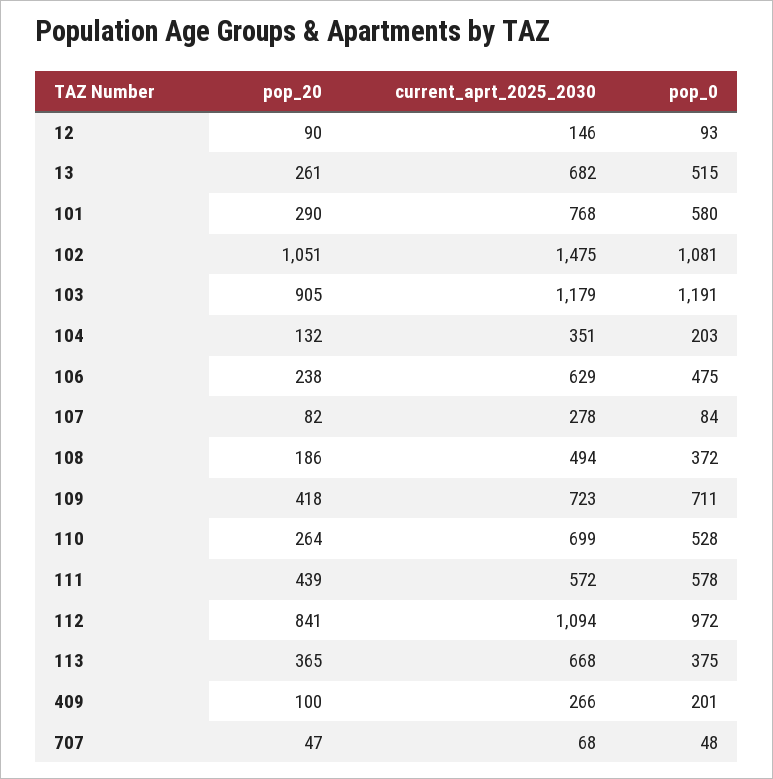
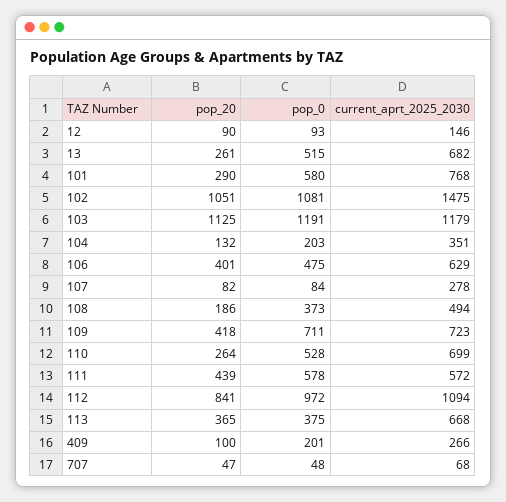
pop_20, 103: 905 -> 1125
pop_20, 106: 238 -> 401
pop_0, 108: 372 -> 373

